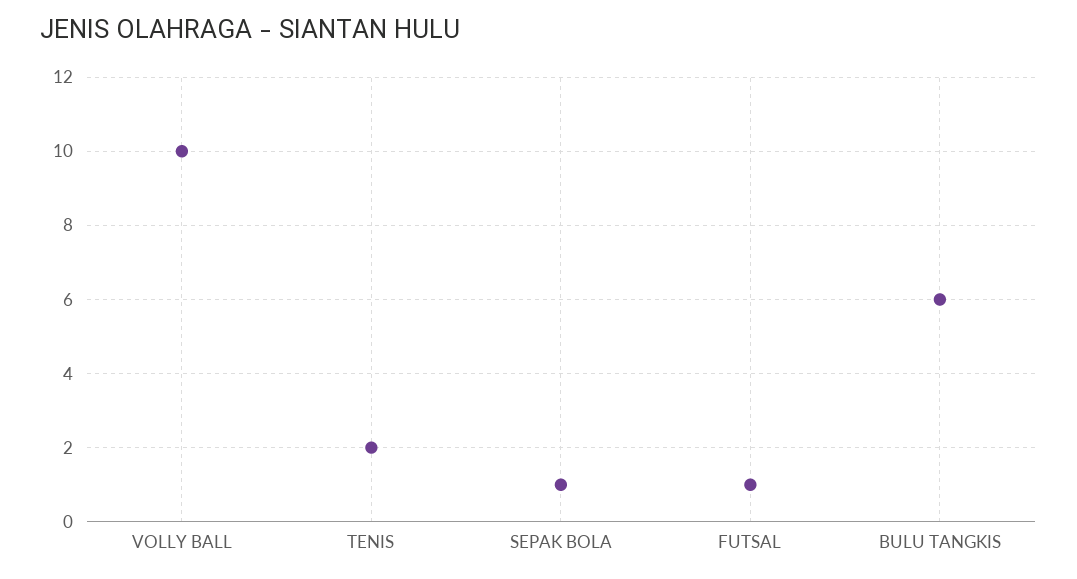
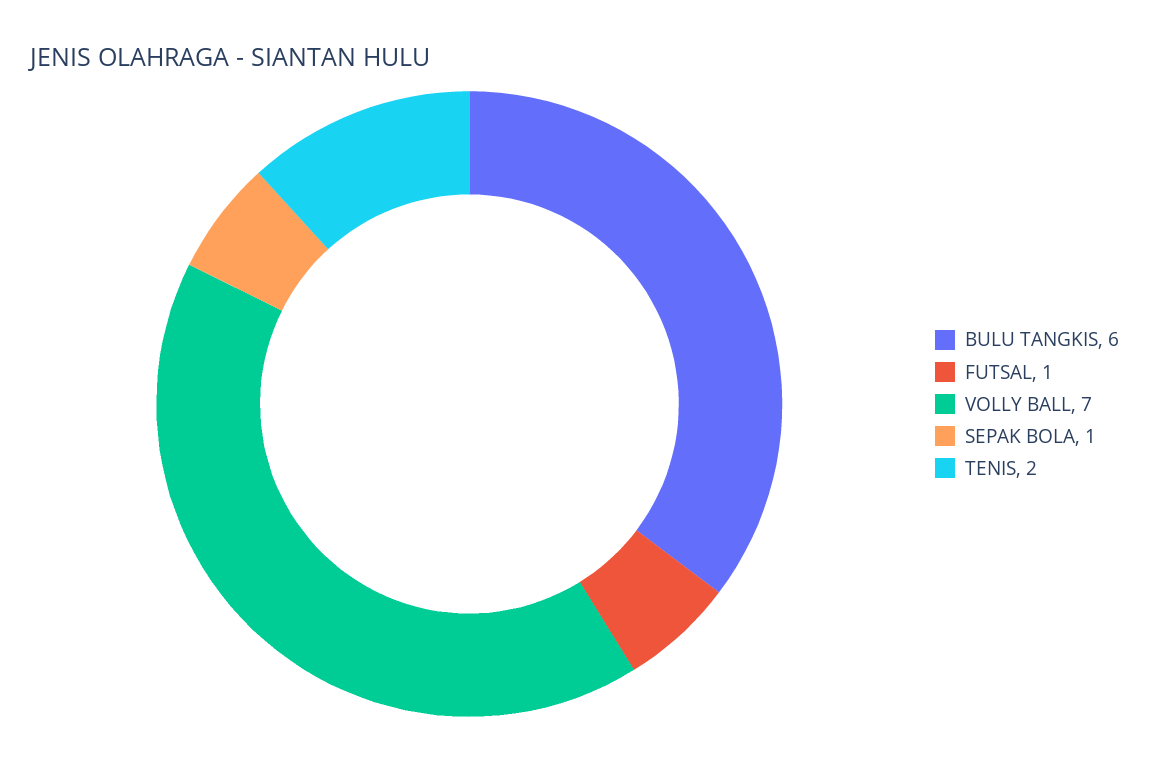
VOLLY BALL: 10 -> 7

